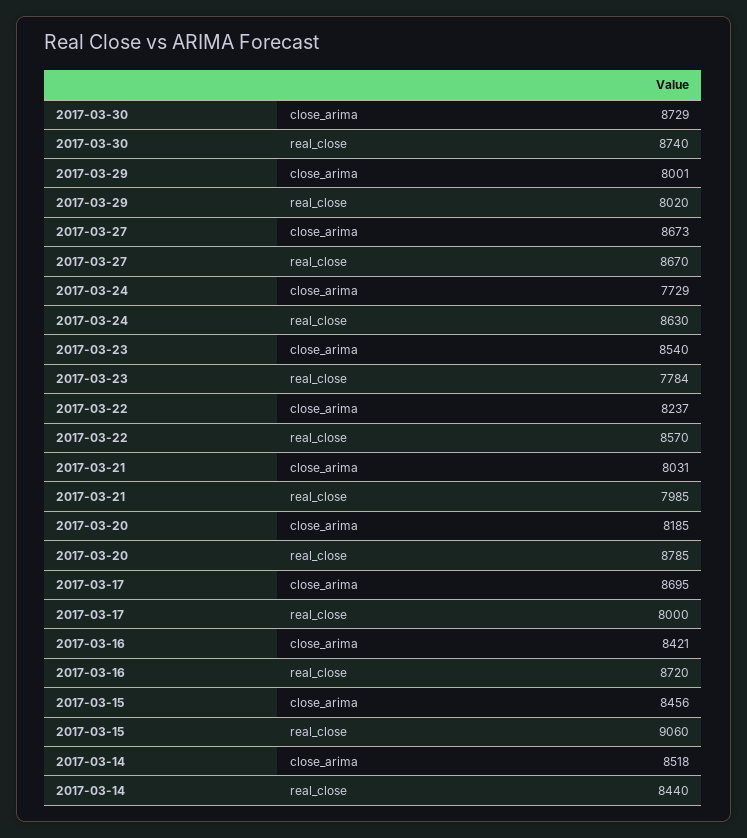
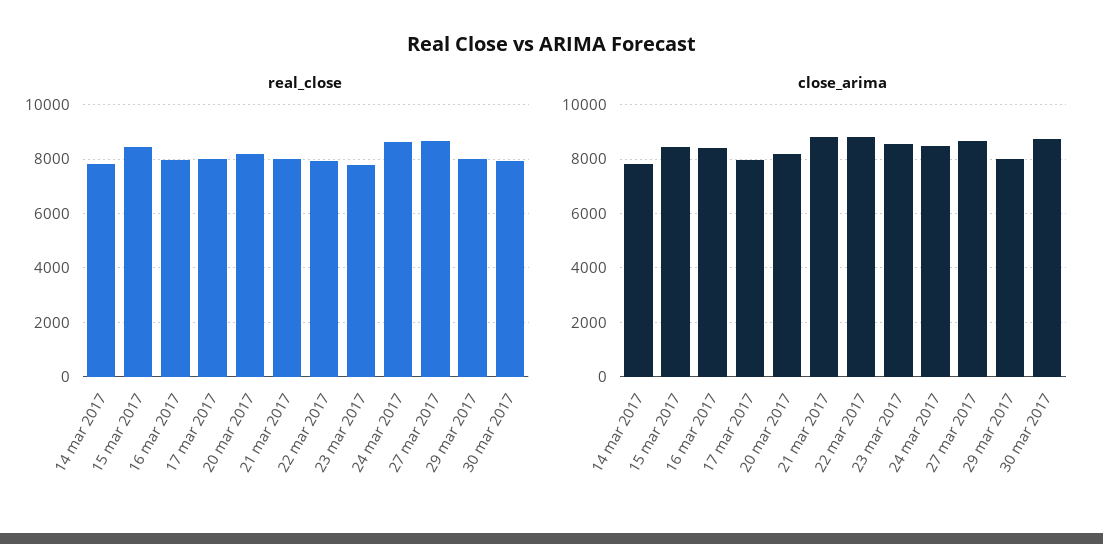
real_close, 2017-03-30: 8740 -> 8000
close_arima, 2017-03-24: 7729 -> 8500
close_arima, 2017-03-22: 8237 -> 8750
real_close, 2017-03-22: 8570 -> 8000
close_arima, 2017-03-21: 8031 -> 8750
real_close, 2017-03-20: 8785 -> 8250
close_arima, 2017-03-17: 8695 -> 8000
real_close, 2017-03-16: 8720 -> 8000
real_close, 2017-03-15: 9060 -> 8500
close_arima, 2017-03-14: 8518 -> 7750
real_close, 2017-03-14: 8440 -> 7750

